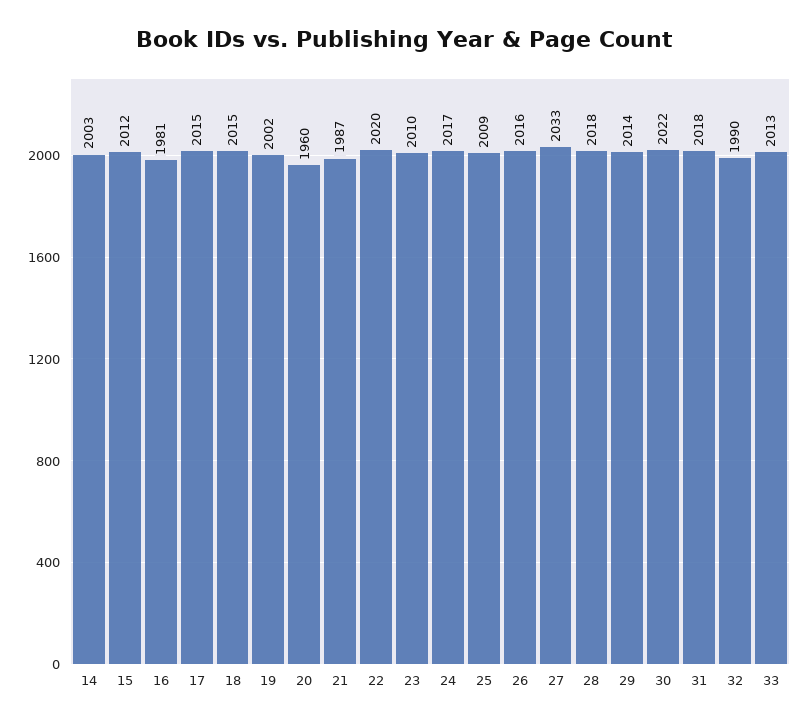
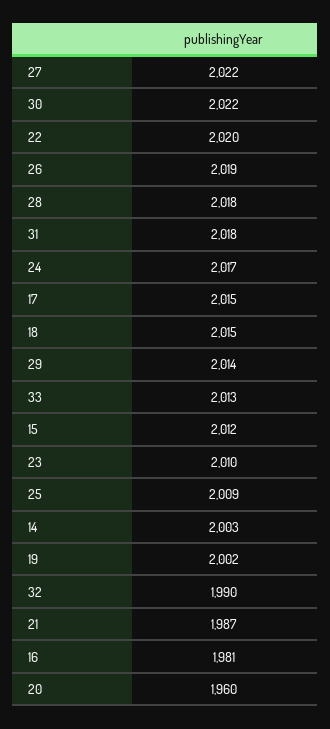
26: 2016 -> 2019
27: 2033 -> 2022

